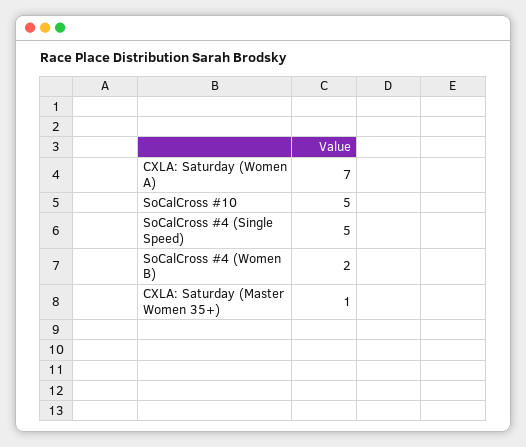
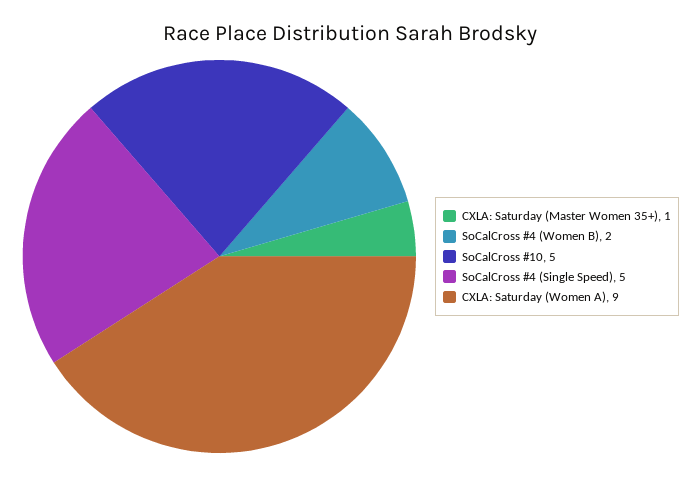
CXLA: Saturday (Women A): 7 -> 9

